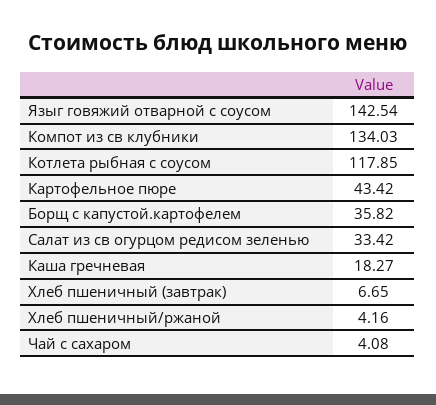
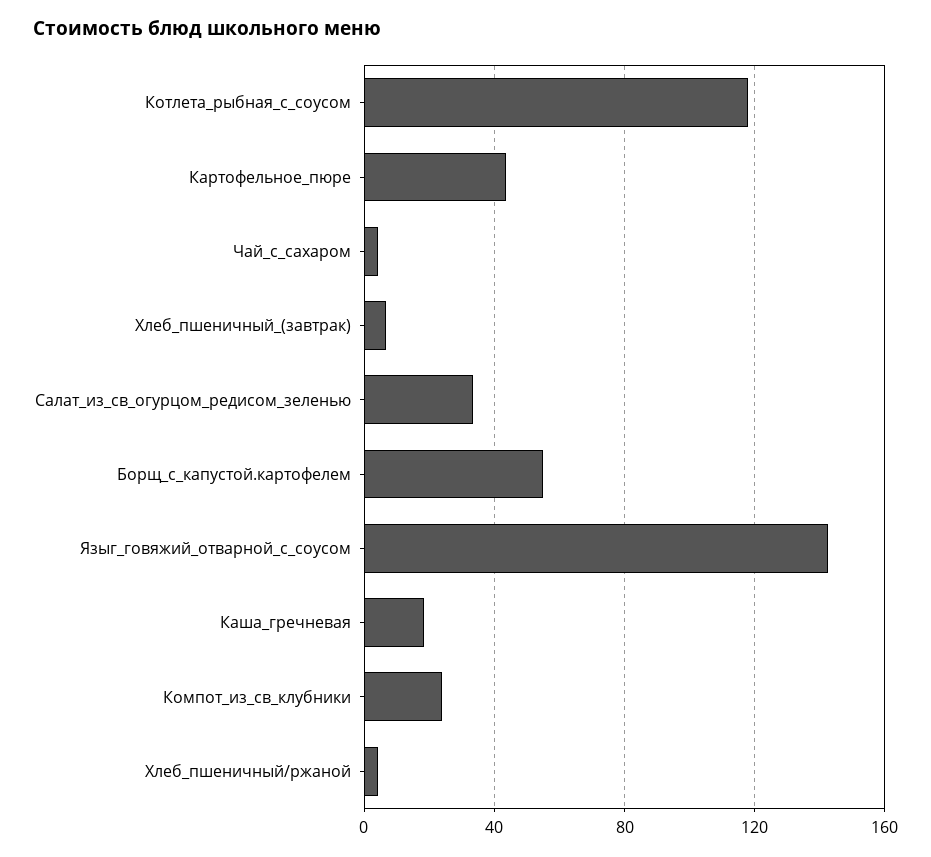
Компот из св клубники: 134.03 -> 25
Борщ с капустой.картофелем: 35.82 -> 55

